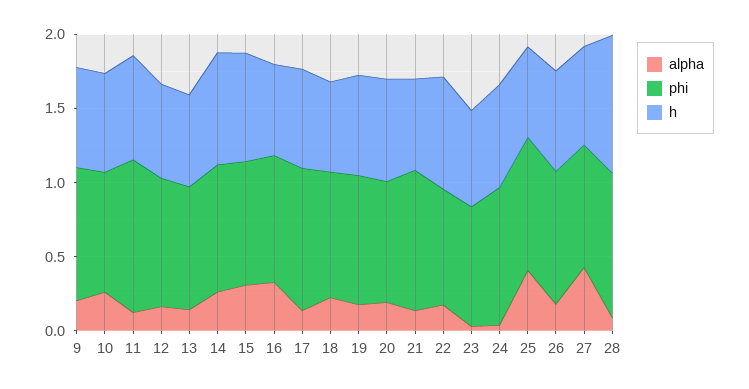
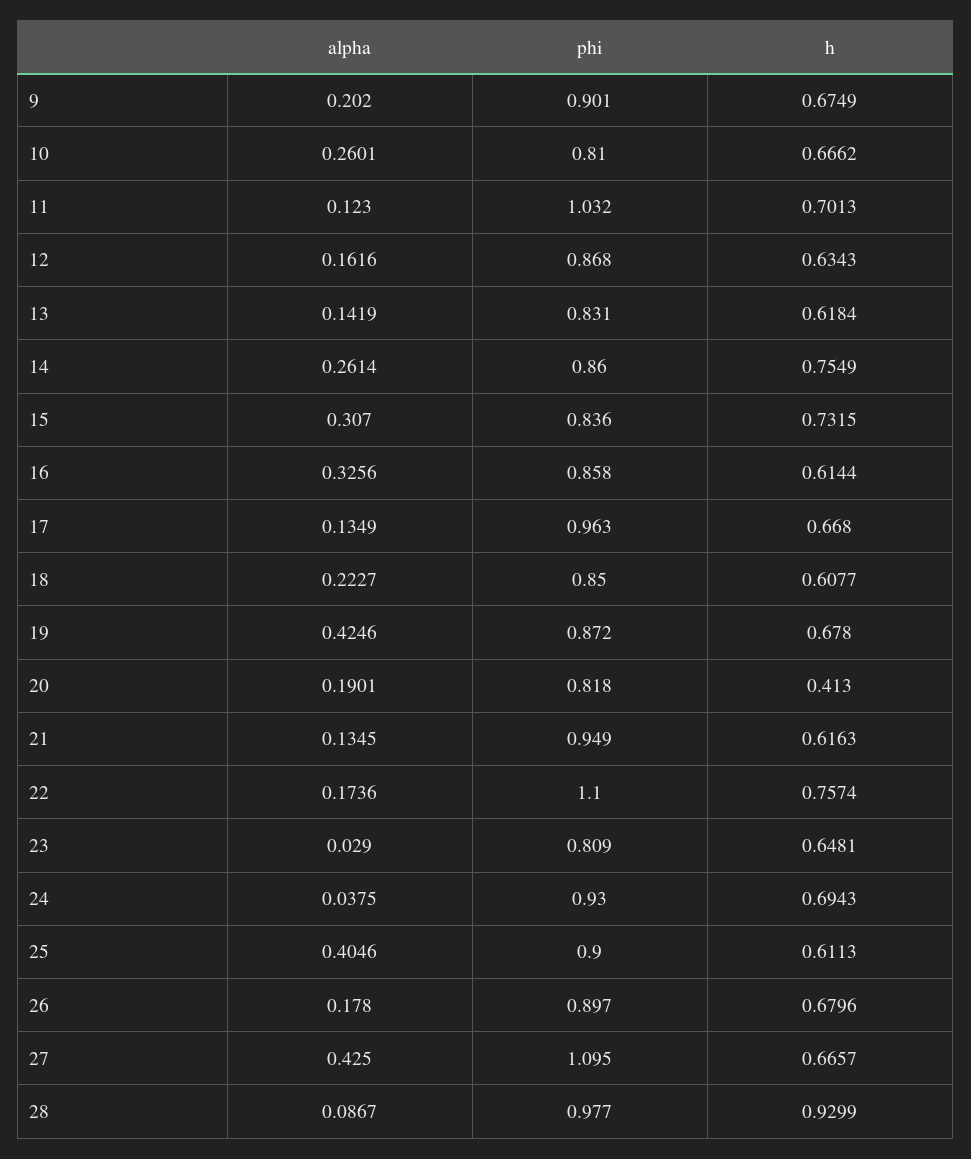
alpha, 19: 0.2 -> 0.4246
h, 20: 0.7 -> 0.413
phi, 22: 0.8 -> 1.1
phi, 27: 0.8 -> 1.095

